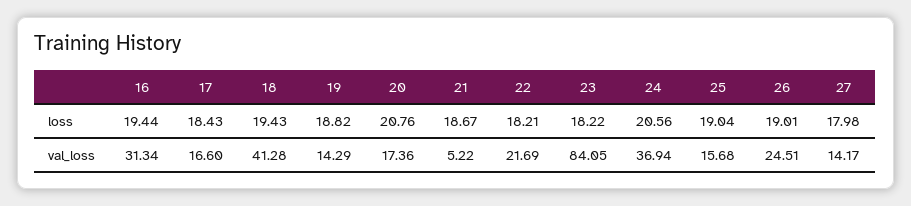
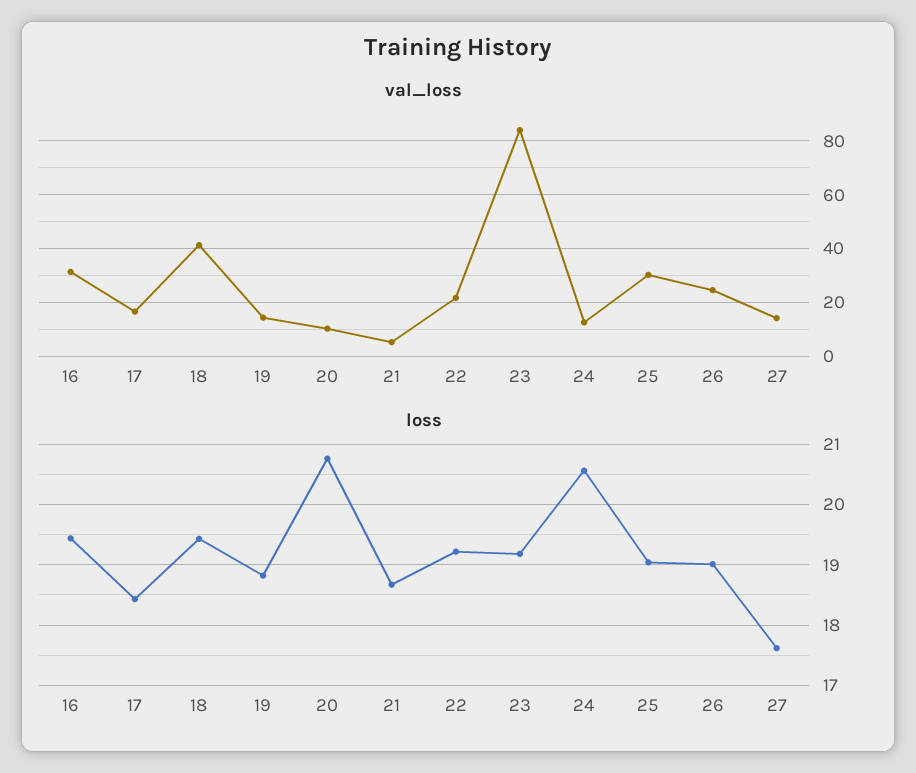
loss, 22: 18.21 -> 19.2
loss, 23: 18.22 -> 19.2
loss, 27: 17.98 -> 17.6
val_loss, 20: 17.36 -> 10
val_loss, 24: 36.94 -> 12.5
val_loss, 25: 15.68 -> 30

